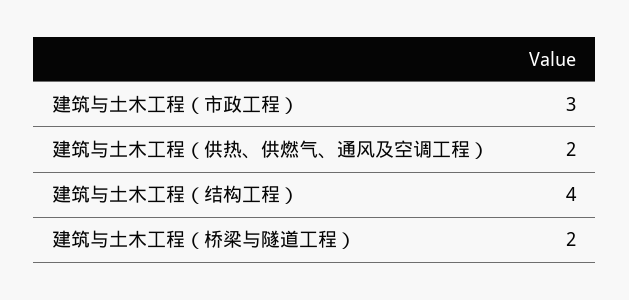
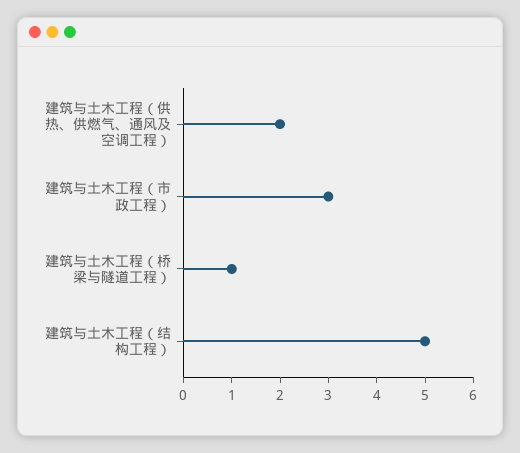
建筑与土木工程（结构工程）: 4 -> 5
建筑与土木工程（桥梁与隧道工程）: 2 -> 1

